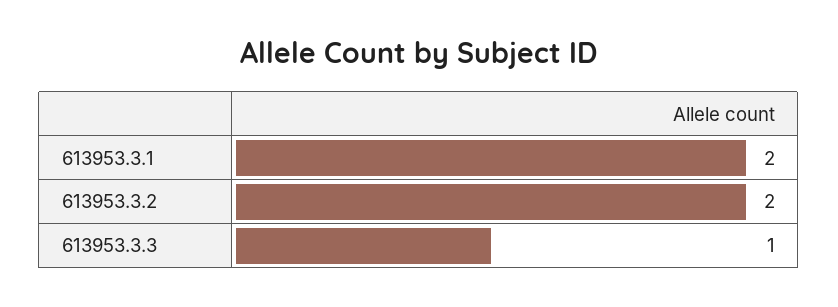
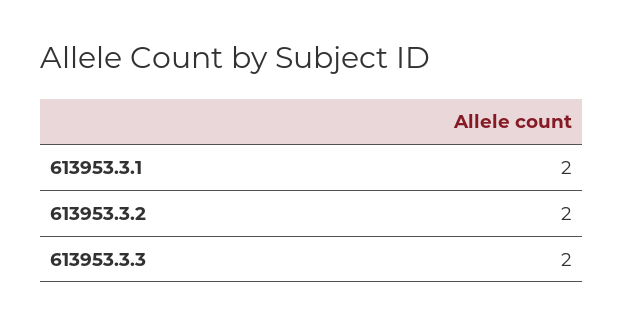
613953.3.3: 1 -> 2

